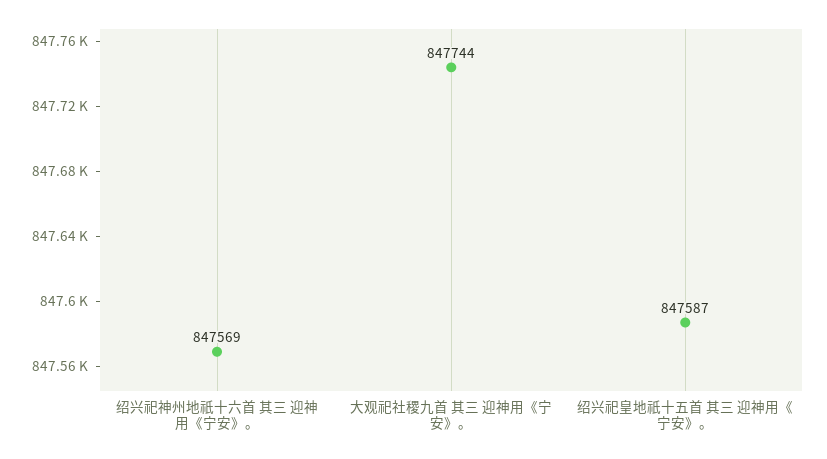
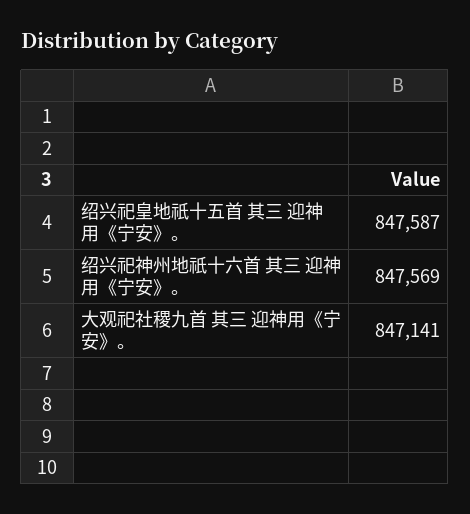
大观祀社稷九首 其三 迎神用《宁安》。: 847744 -> 847141

